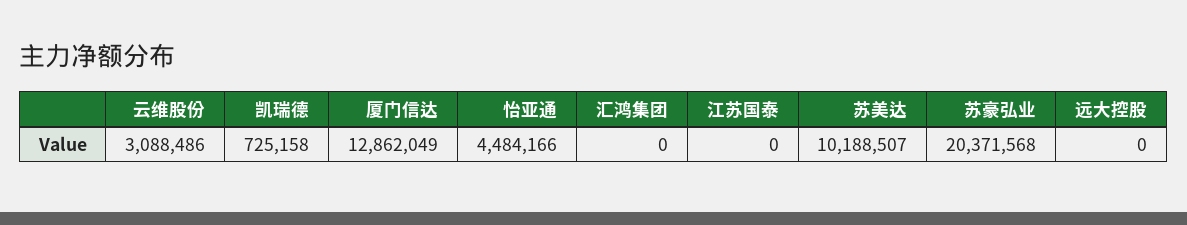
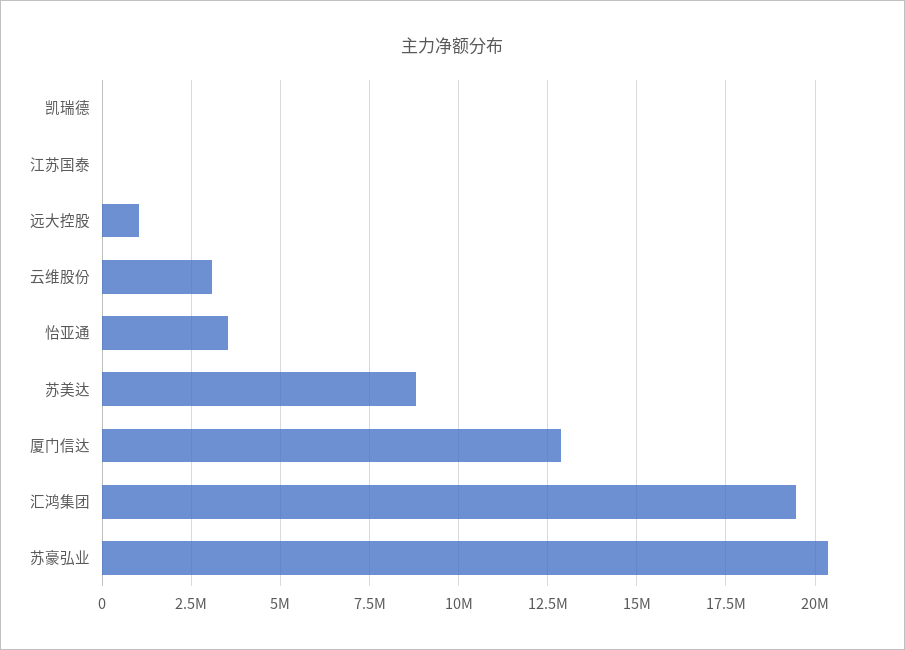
凯瑞德: 725158 -> 0
怡亚通: 4484166 -> 3500000
汇鸿集团: 0 -> 19500000
苏美达: 10188507 -> 8750000
远大控股: 0 -> 1000000

